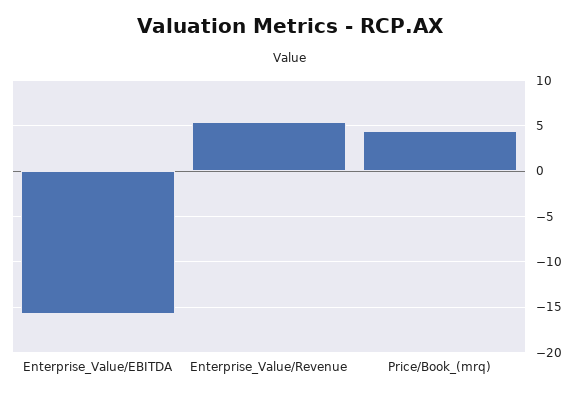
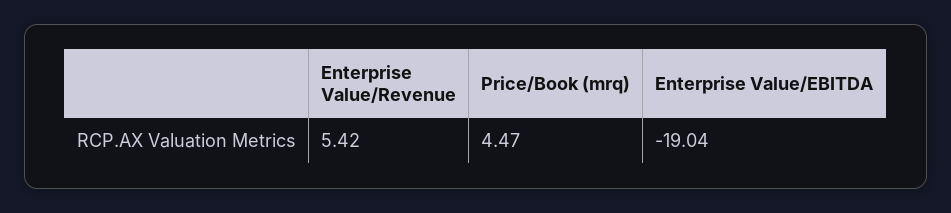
Enterprise_Value/EBITDA: -16 -> -19.04

